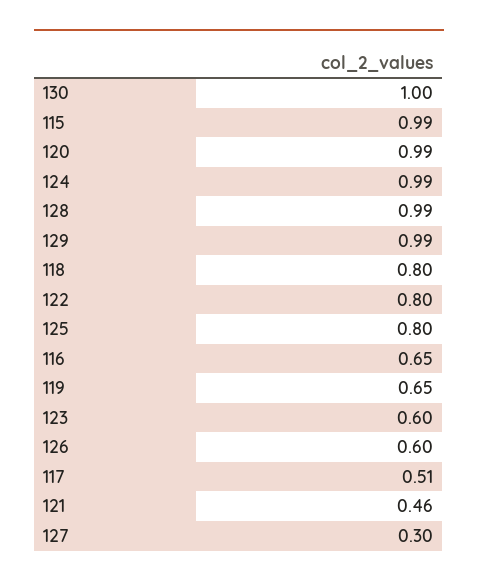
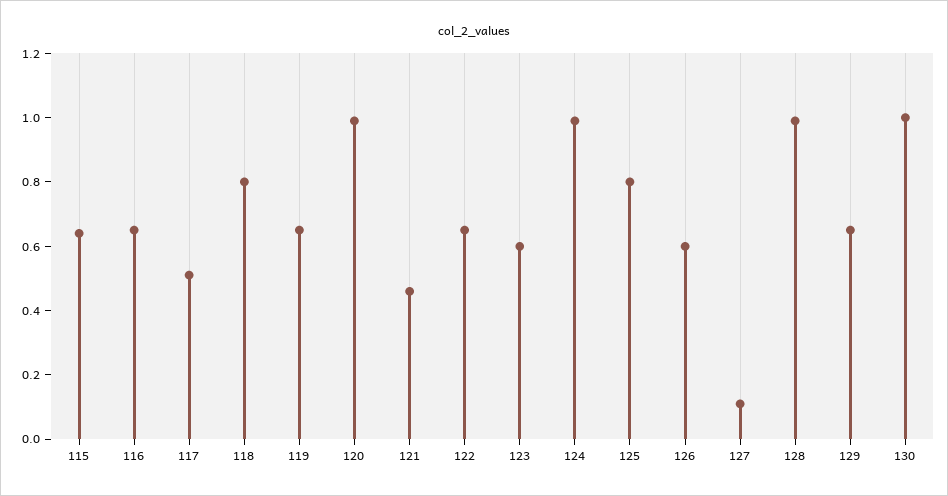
115: 0.99 -> 0.65
129: 0.99 -> 0.65
122: 0.8 -> 0.65
127: 0.3 -> 0.1

